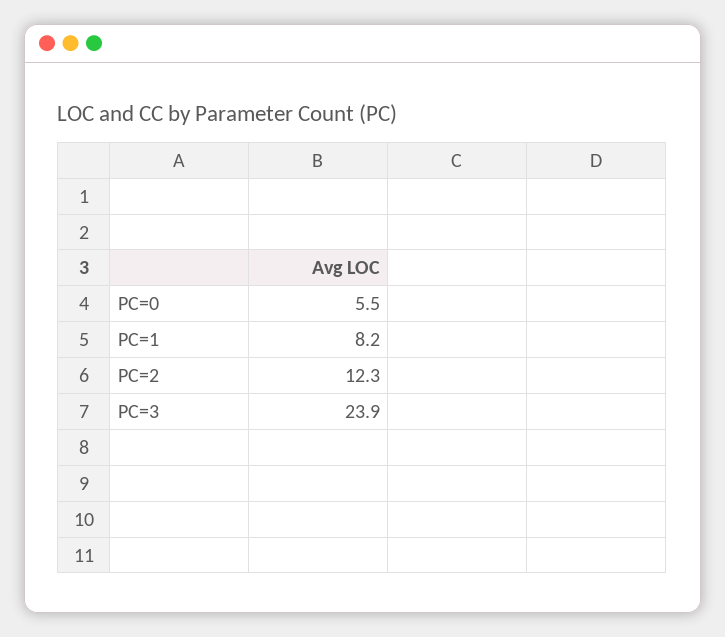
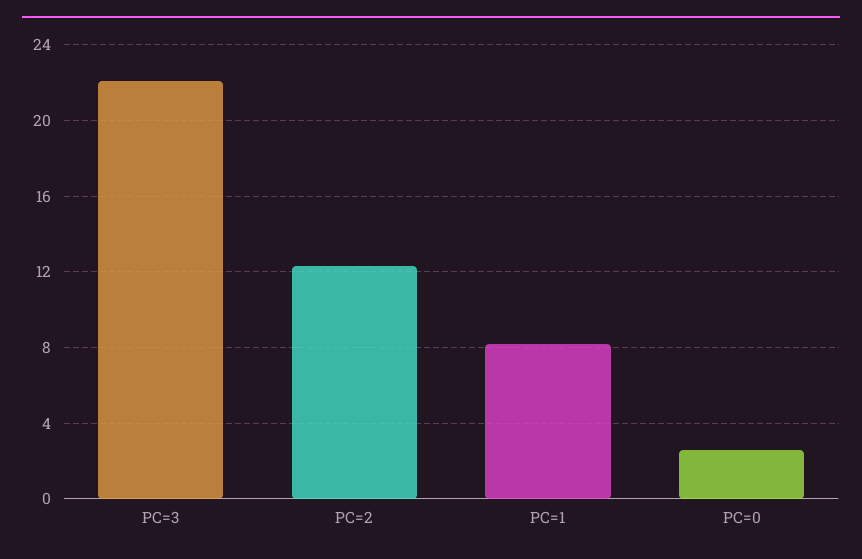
PC=0: 5.5 -> 2.5
PC=3: 23.9 -> 22

